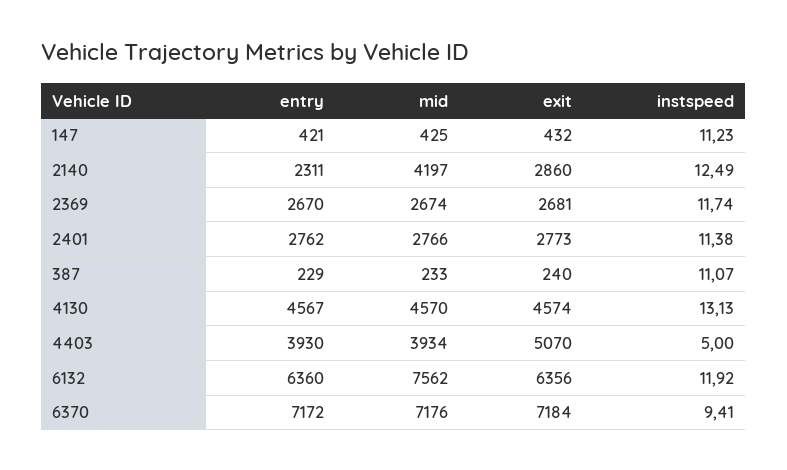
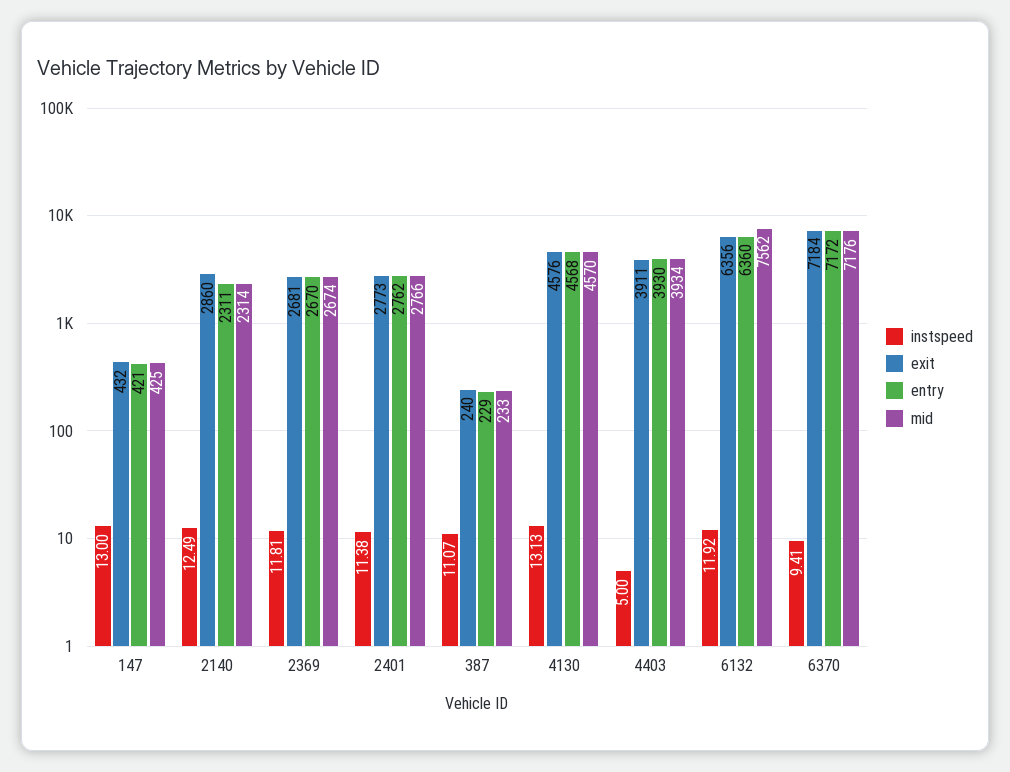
instspeed, 147: 11.23 -> 13
mid, 2140: 4197 -> 2314
instspeed, 2369: 11.74 -> 11.81
entry, 4130: 4567 -> 4568
exit, 4130: 4574 -> 4576
exit, 4403: 5070 -> 3911

